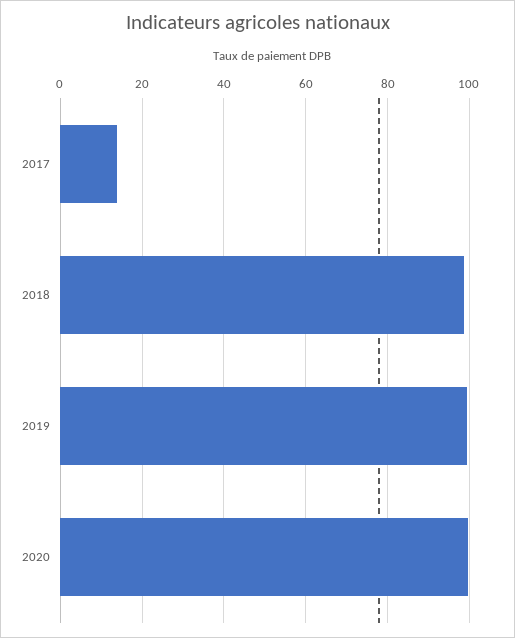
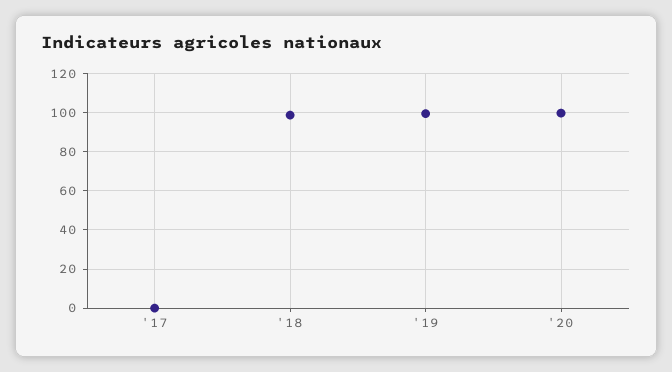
2017: 14 -> 0

